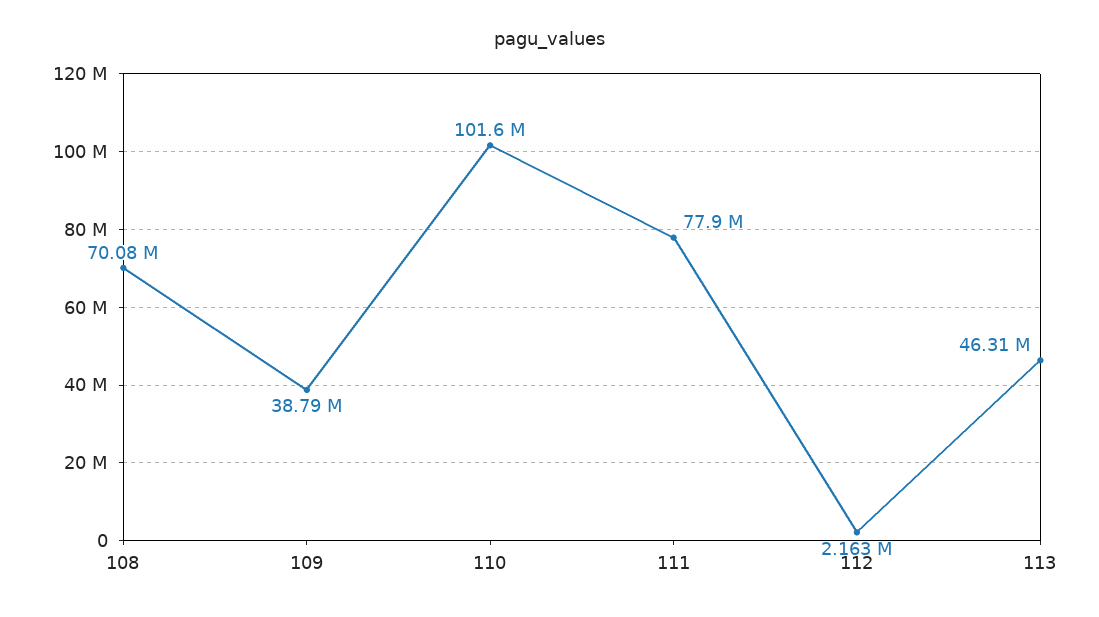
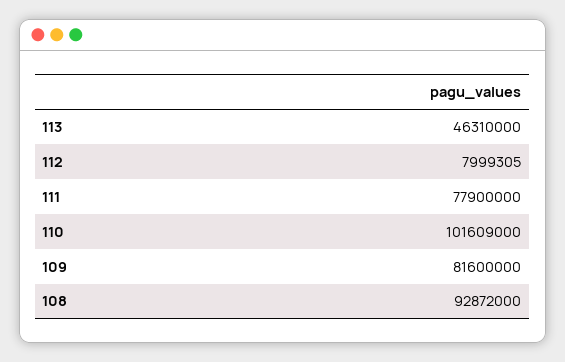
108: 70080000 -> 92872000
109: 38790000 -> 81600000
112: 2163000 -> 7999305

